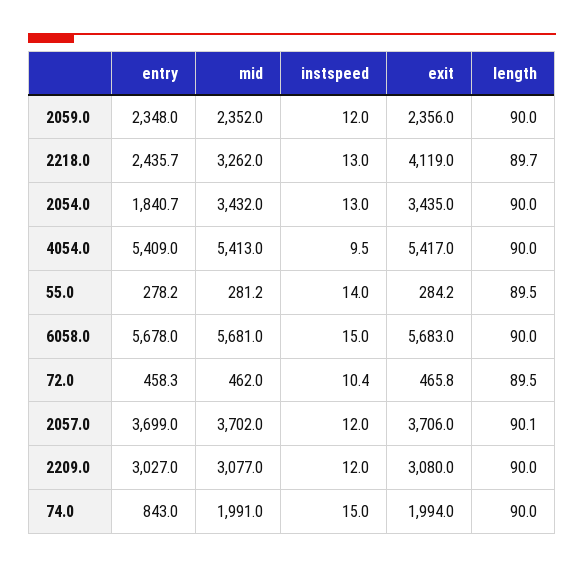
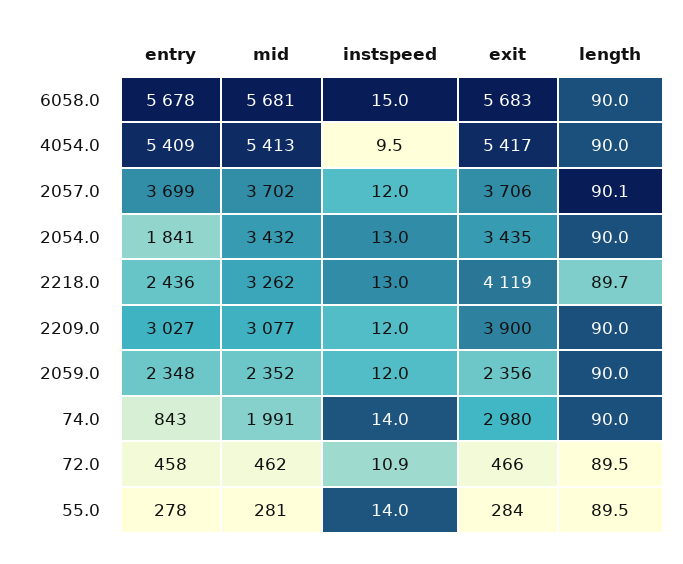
instspeed, 72.0: 10.4 -> 10.9
exit, 2209.0: 3080 -> 3900
instspeed, 74.0: 15 -> 14
exit, 74.0: 1994 -> 2980

